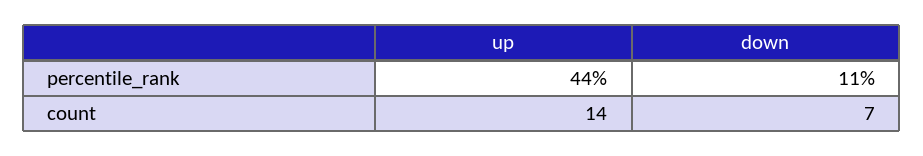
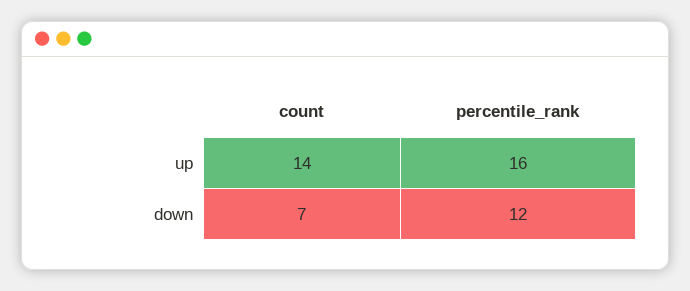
up, percentile_rank: 44 -> 16
down, percentile_rank: 11 -> 12

